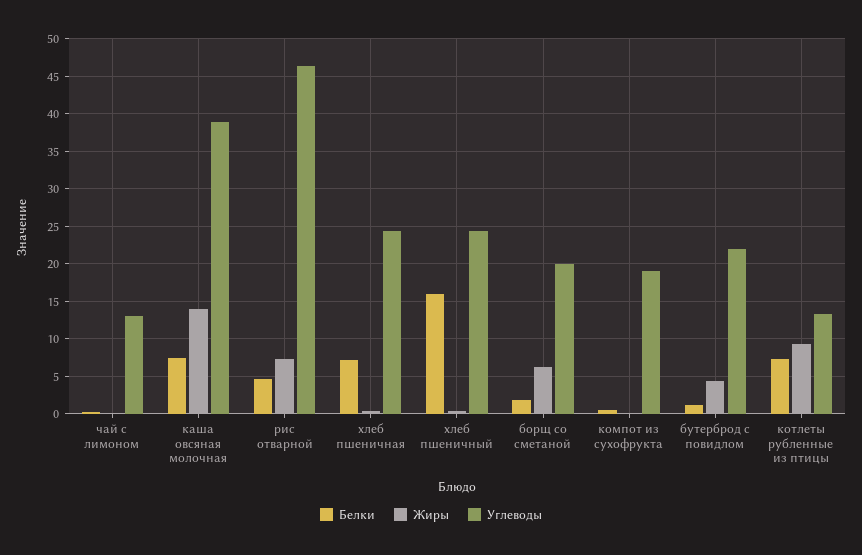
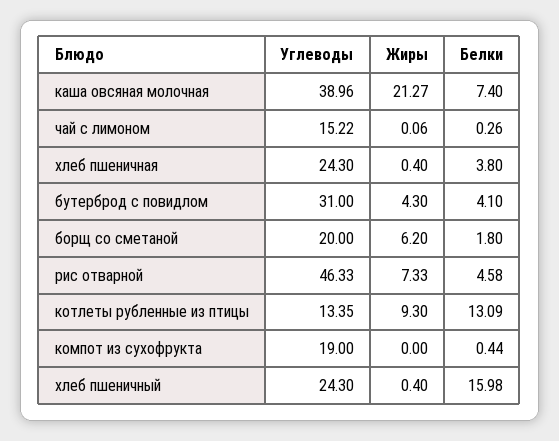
Углеводы, чай с лимоном: 13 -> 15.22
Жиры, каша овсяная молочная: 14 -> 21.27
Белки, хлеб пшеничная: 7 -> 3.8
Белки, бутерброд с повидлом: 1 -> 4.1
Углеводы, бутерброд с повидлом: 22 -> 31
Белки, котлеты рубленные из птицы: 7 -> 13.09

